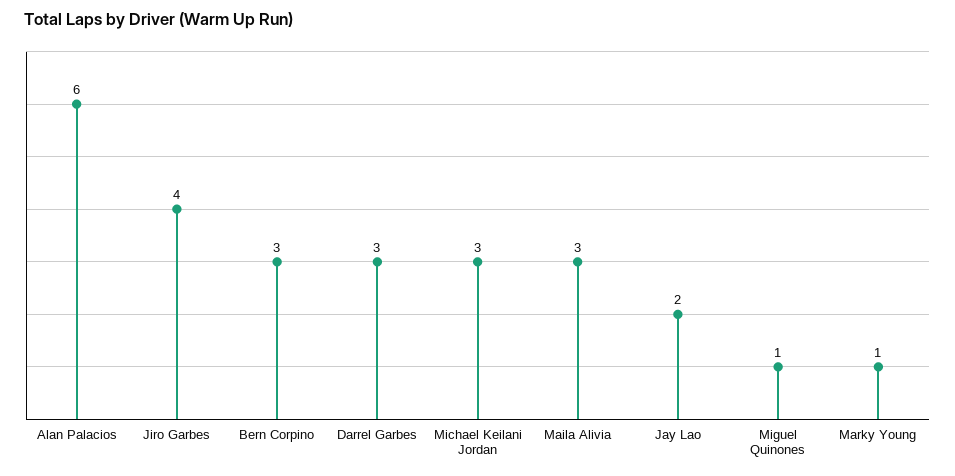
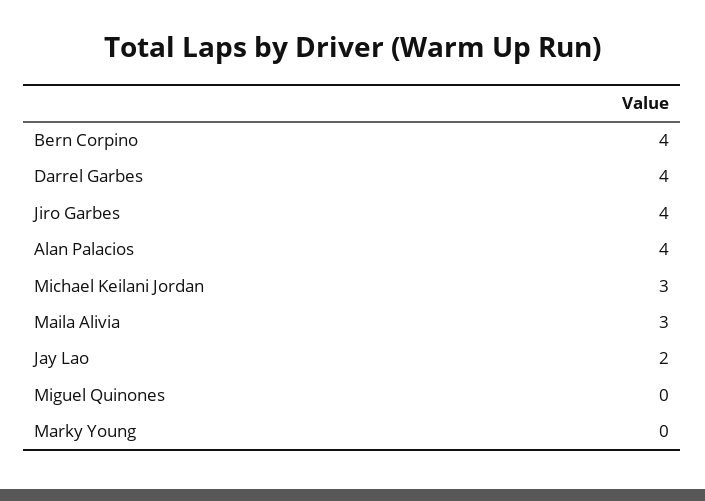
Alan Palacios: 6 -> 4
Bern Corpino: 3 -> 4
Darrel Garbes: 3 -> 4
Miguel Quinones: 1 -> 0
Marky Young: 1 -> 0

